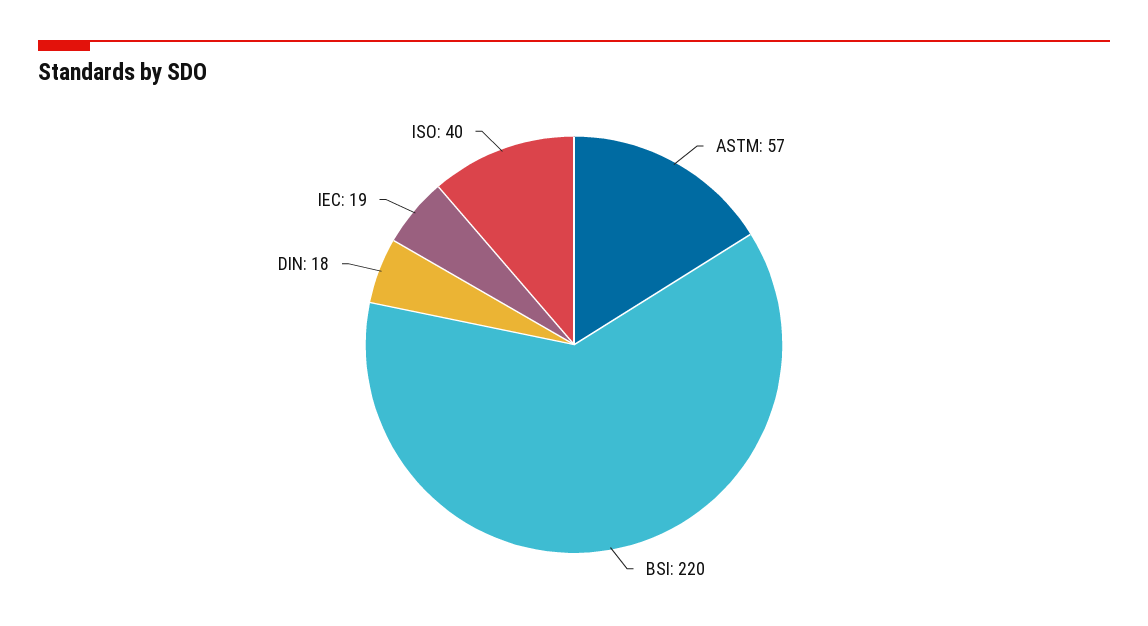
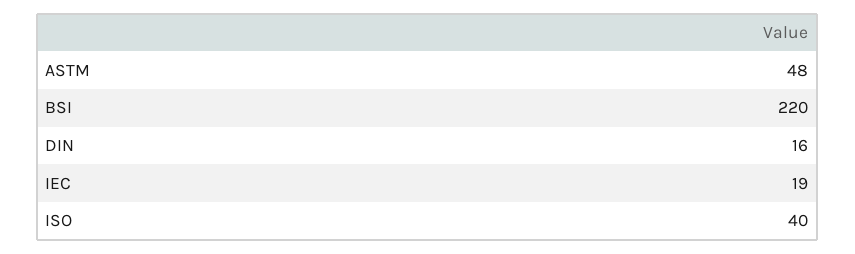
ASTM: 57 -> 48
DIN: 18 -> 16

